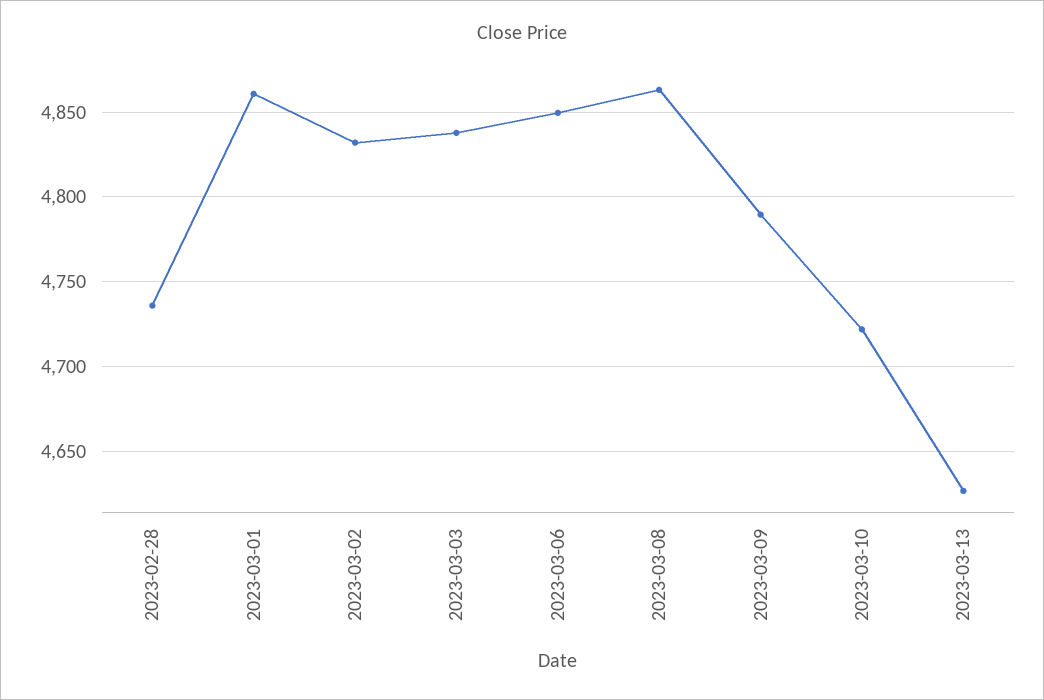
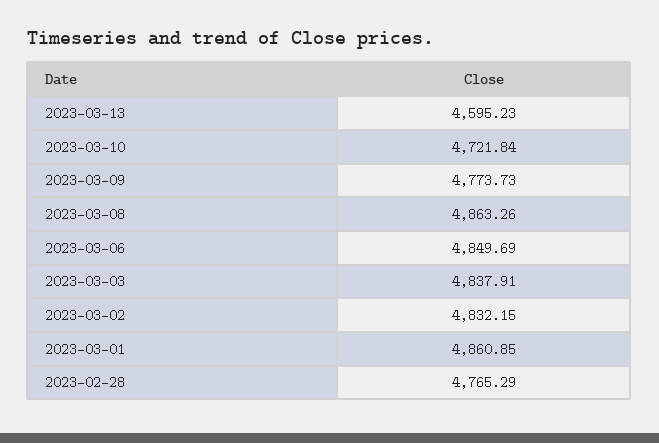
2023-02-28: 4735 -> 4765.29
2023-03-09: 4790 -> 4773.73
2023-03-13: 4625 -> 4595.23

